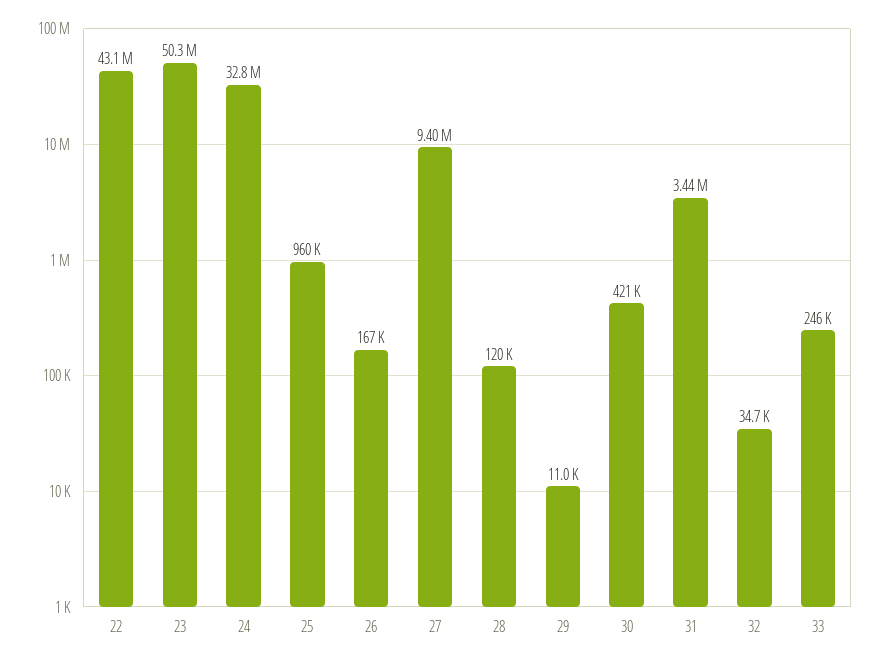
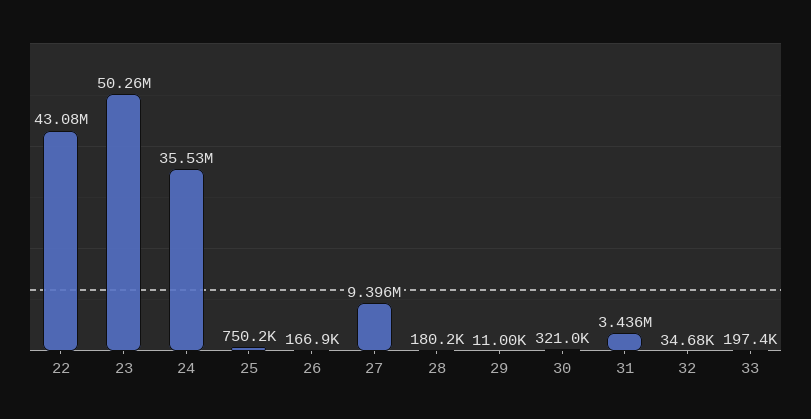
24: 32800000 -> 35530000
25: 960000 -> 750200
28: 120000 -> 180200
30: 421000 -> 321000
33: 246000 -> 197400

